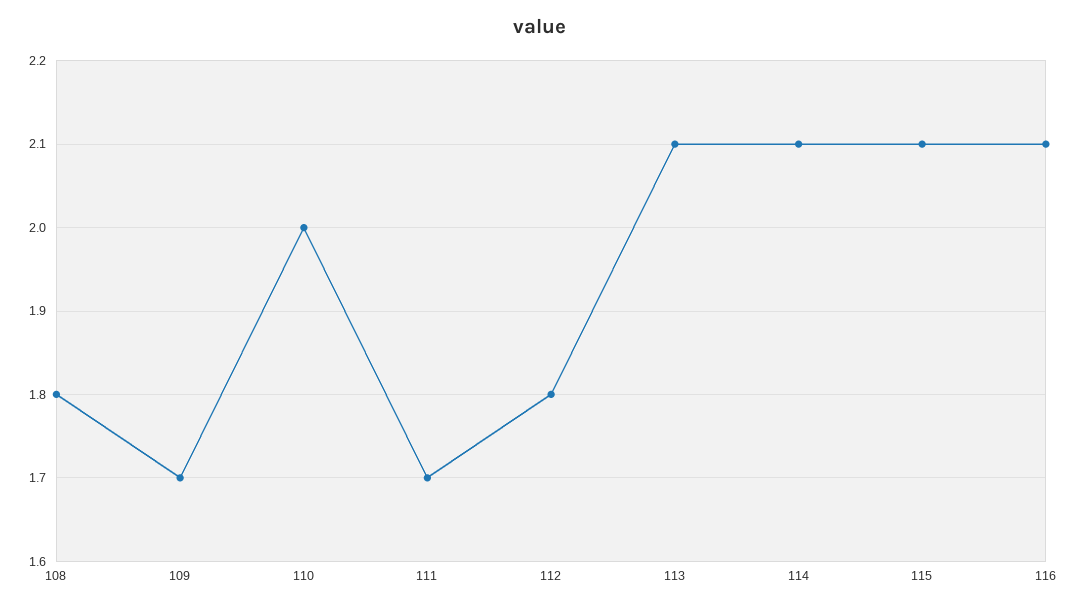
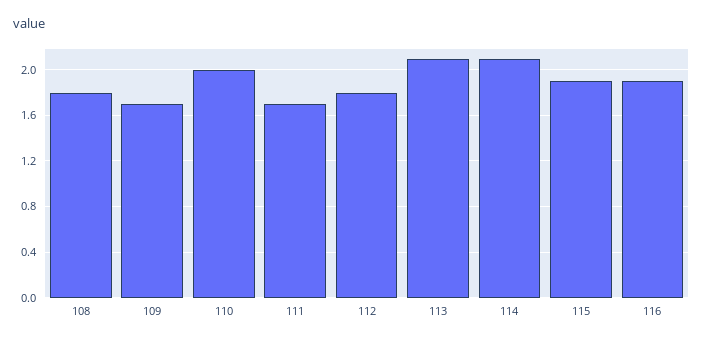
115: 2.1 -> 1.9
116: 2.1 -> 1.9

